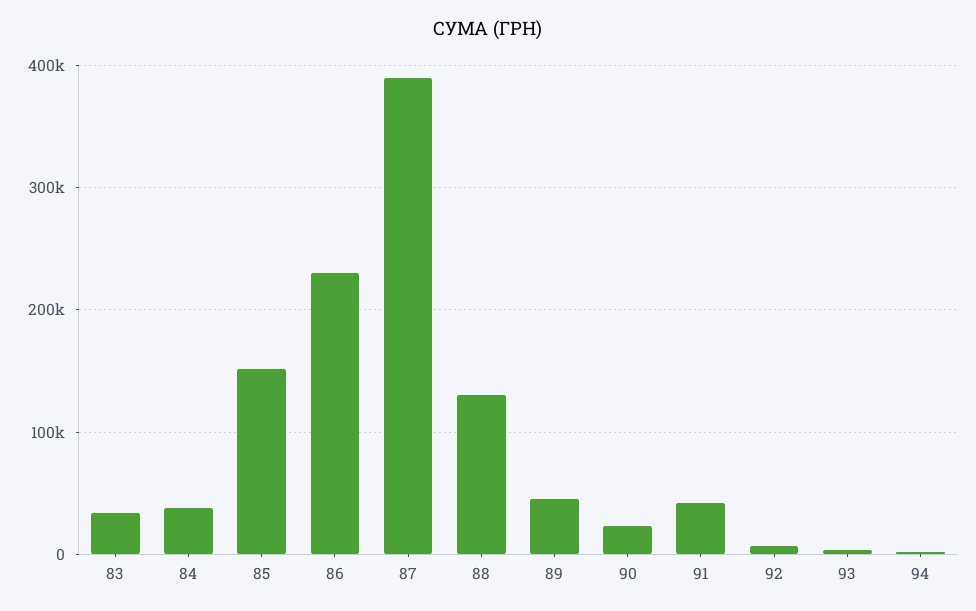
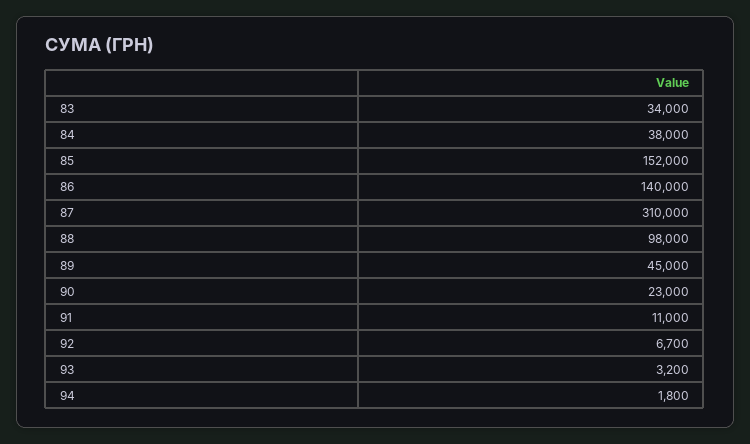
86: 230000 -> 140000
87: 390000 -> 310000
88: 130000 -> 98000
91: 40000 -> 11000

